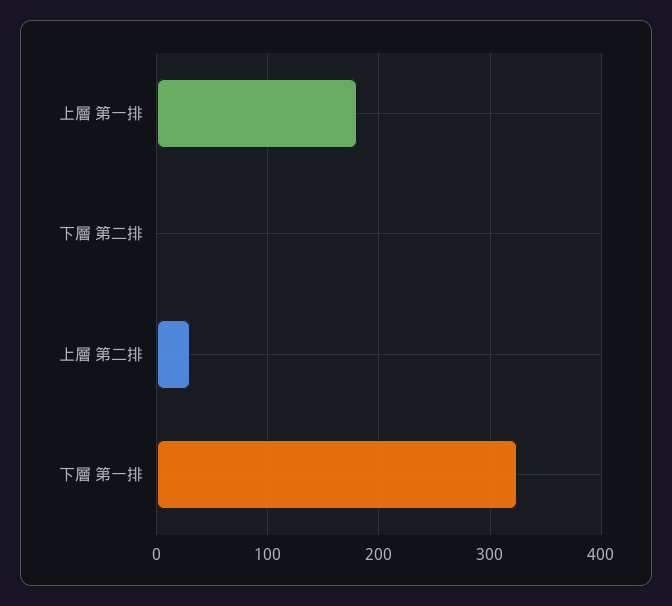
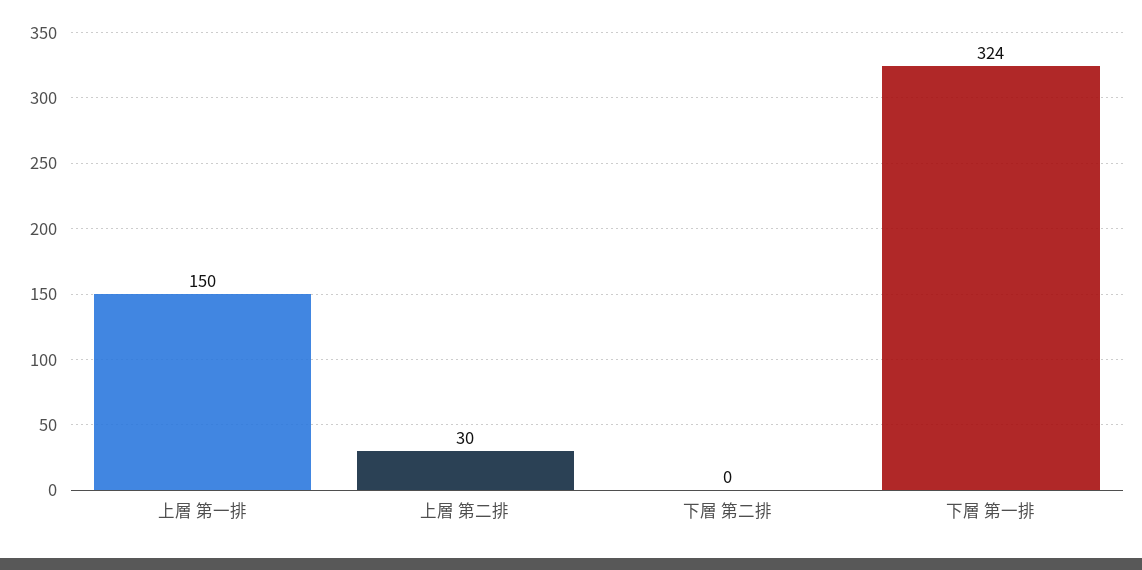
上層 第一排: 180 -> 150

